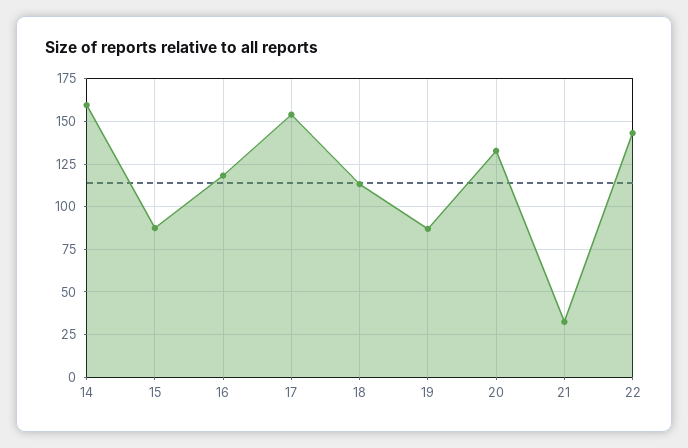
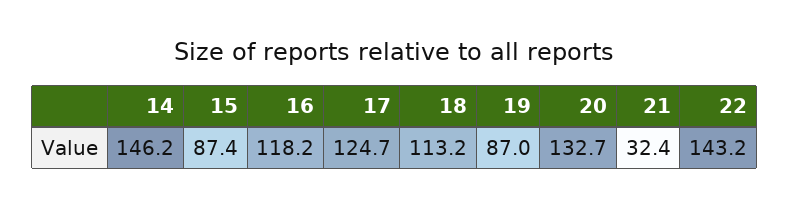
14: 160 -> 146.2
17: 155 -> 124.7

